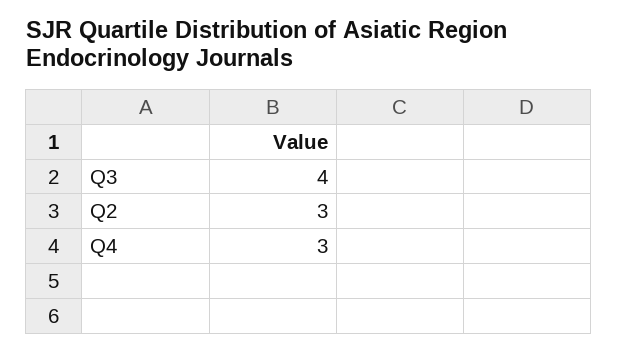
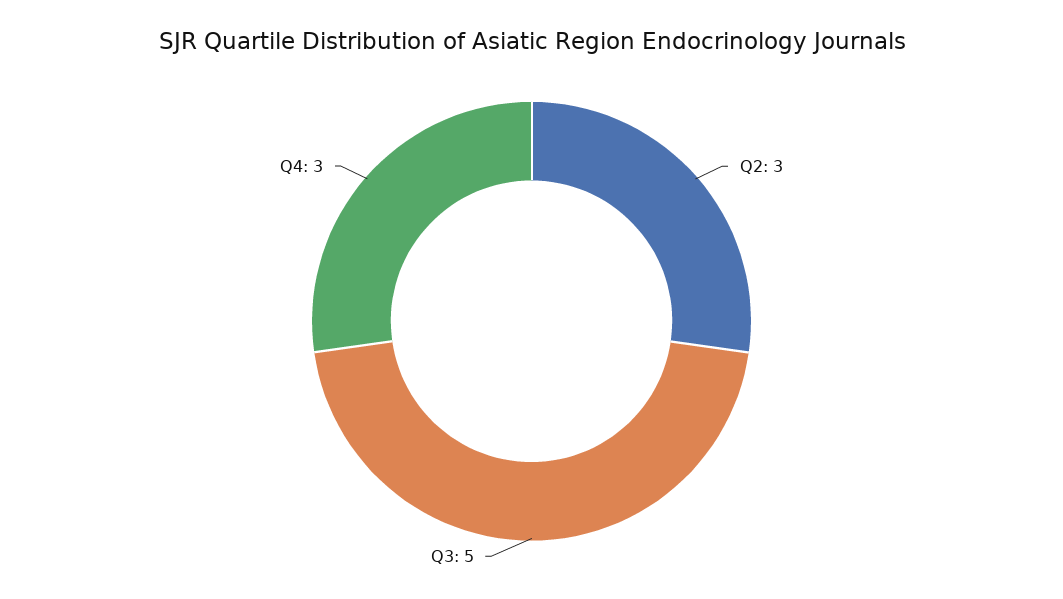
Q3: 4 -> 5

